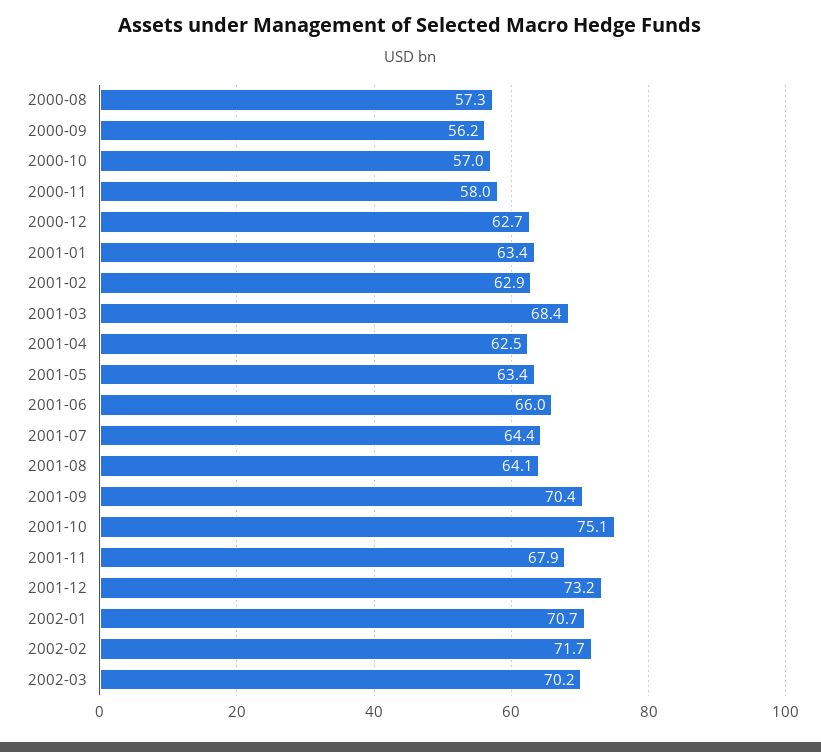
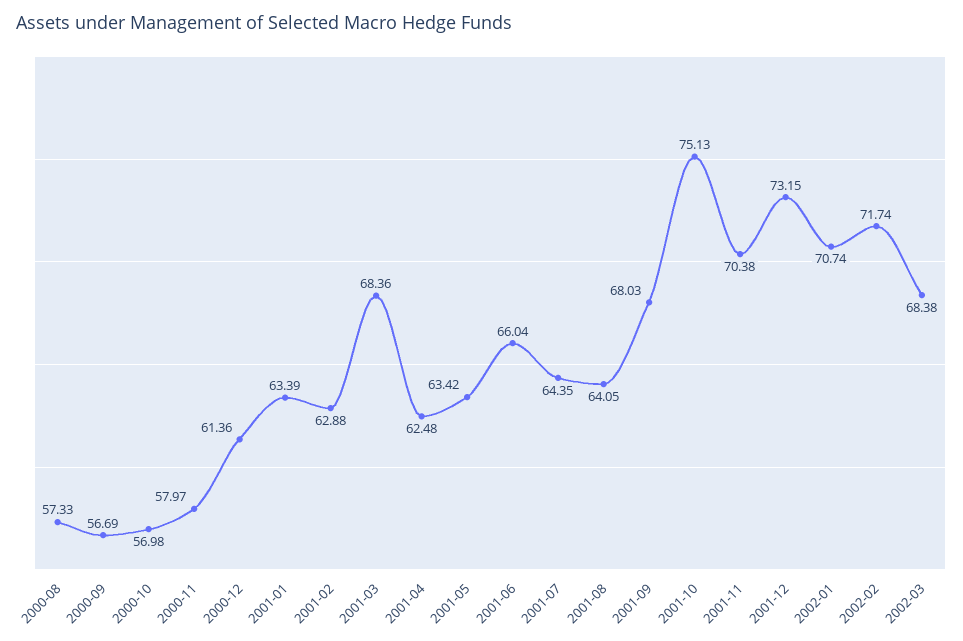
2000-09: 56.2 -> 56.69
2000-12: 62.7 -> 61.36
2001-09: 70.4 -> 68.03
2001-11: 67.9 -> 70.38
2002-03: 70.2 -> 68.38

